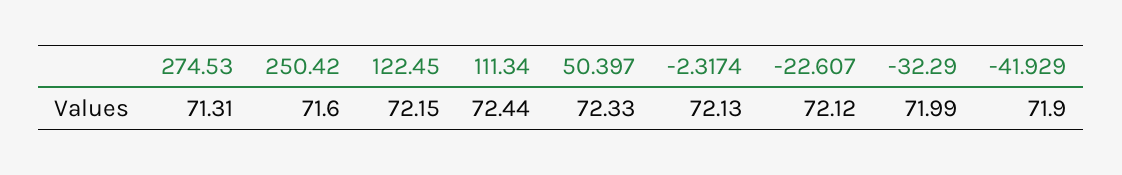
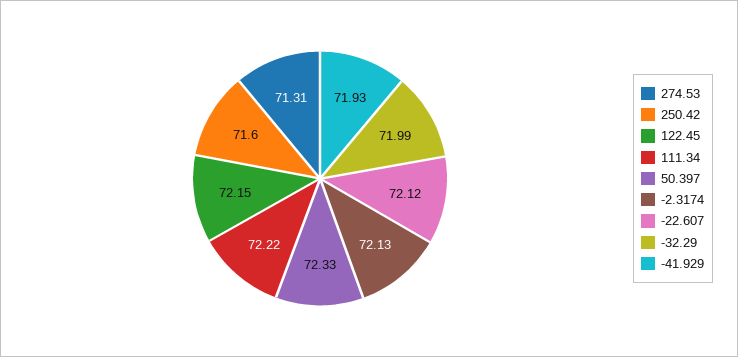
111.34: 72.44 -> 72.22
-41.929: 71.9 -> 71.93

